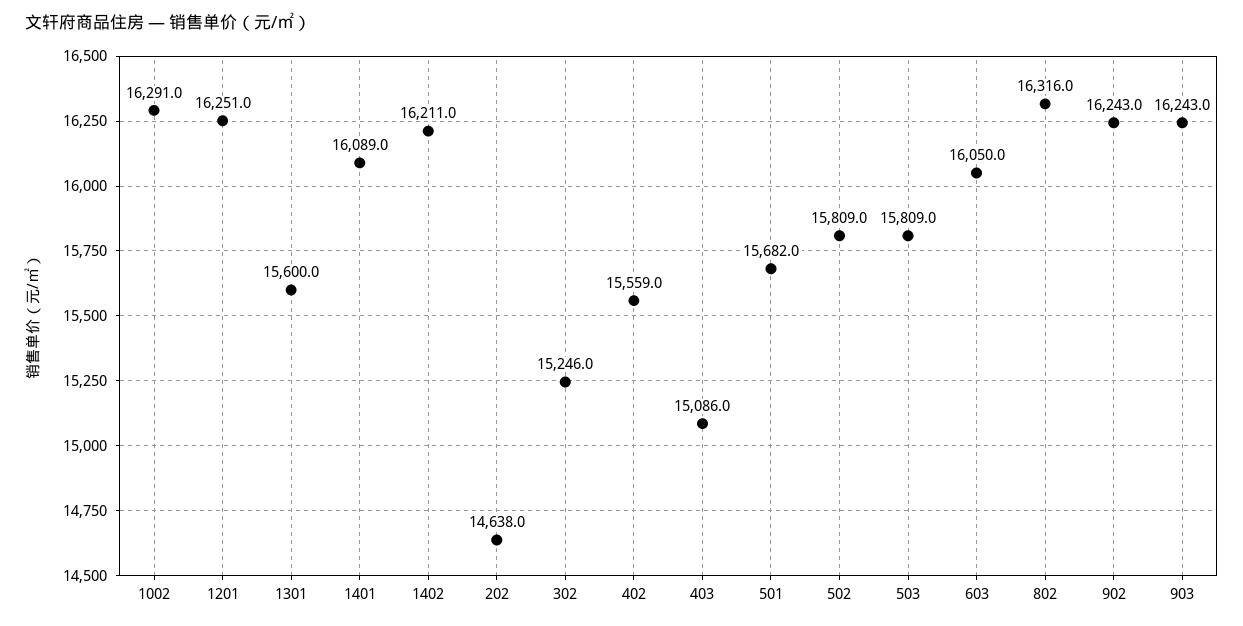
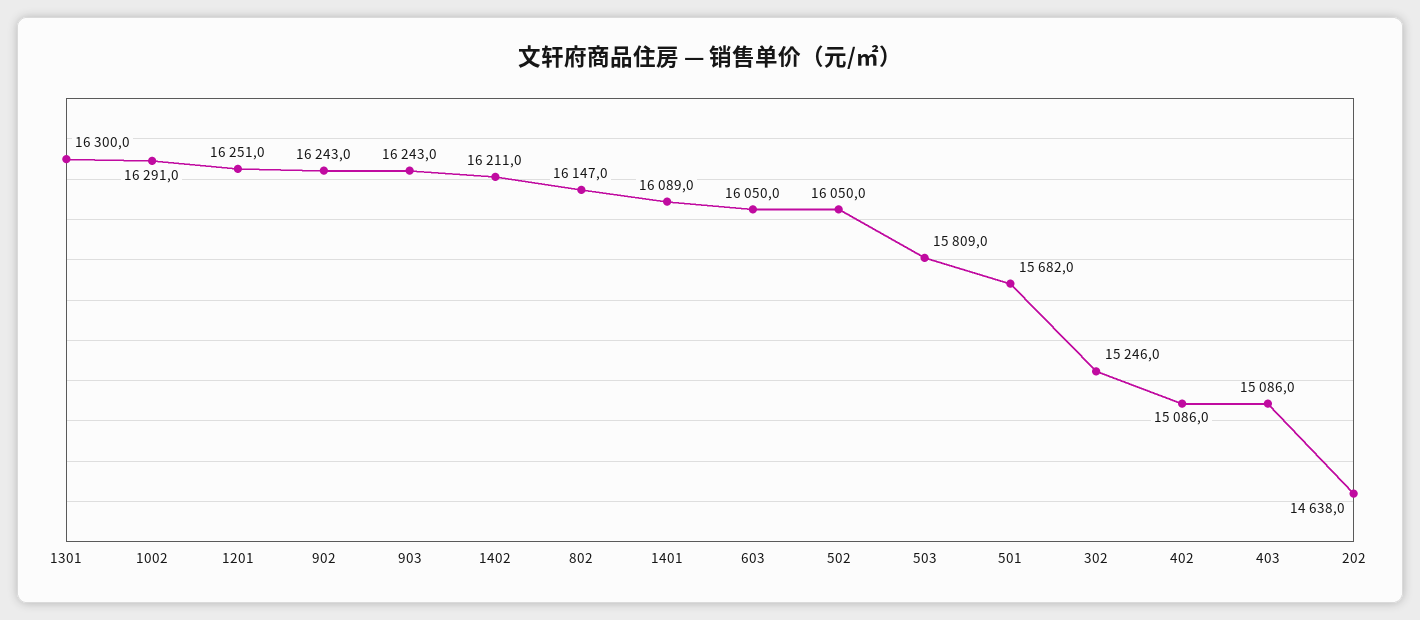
1301: 15600 -> 16300
402: 15559 -> 15086
502: 15809 -> 16050
802: 16316 -> 16147

